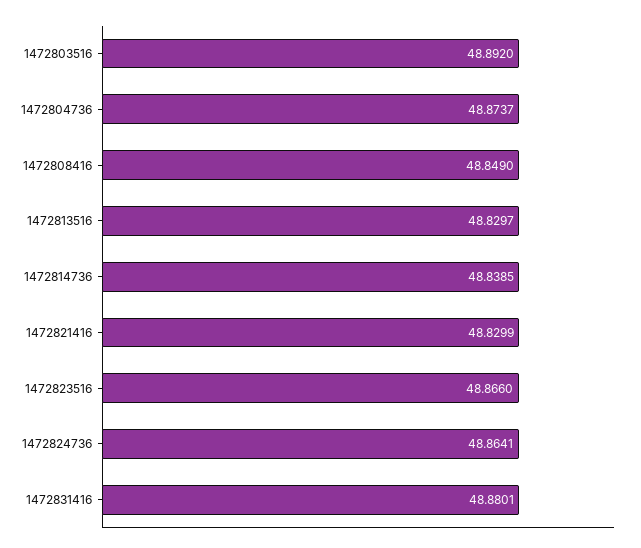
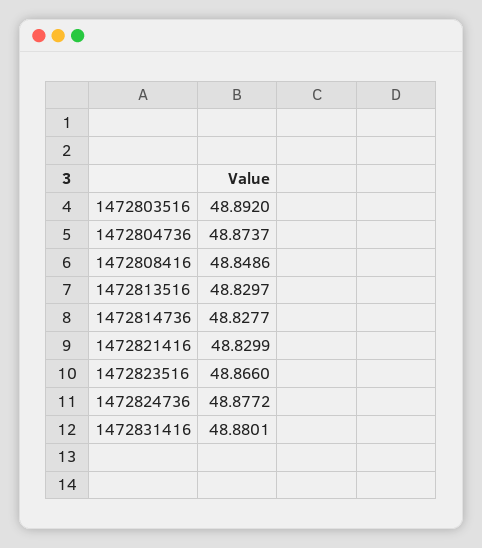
1472808416: 48.849 -> 48.8486
1472814736: 48.8385 -> 48.8277
1472824736: 48.8641 -> 48.8772

